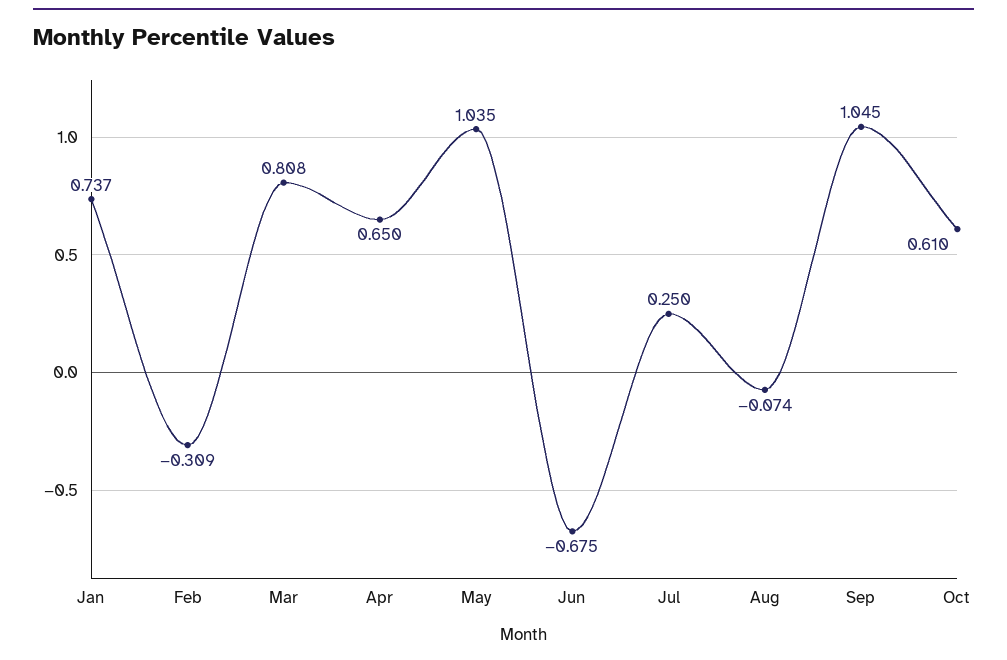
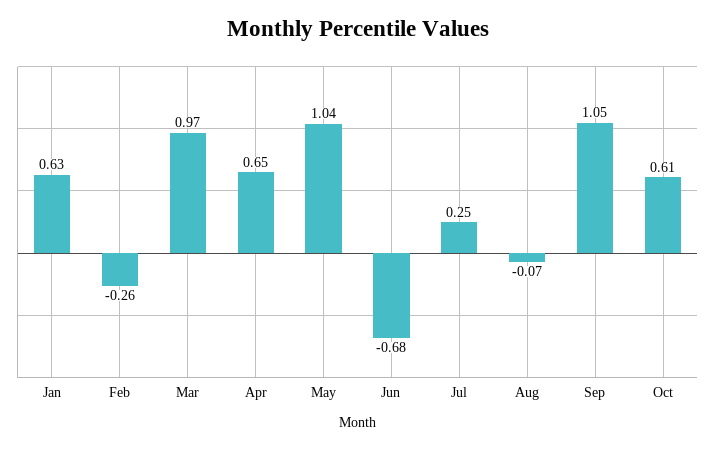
Jan: 0.737 -> 0.63
Feb: -0.309 -> -0.26
Mar: 0.808 -> 0.97

